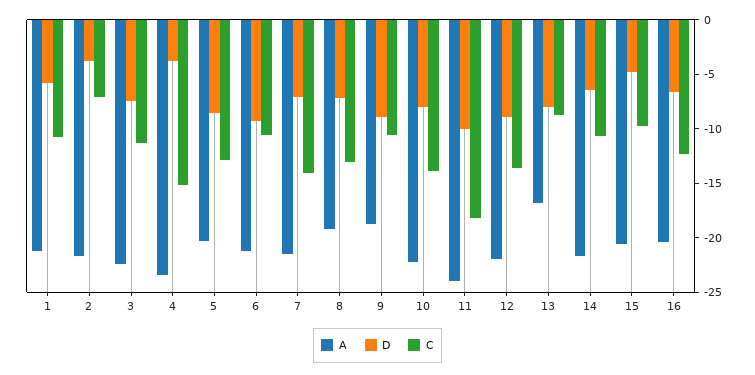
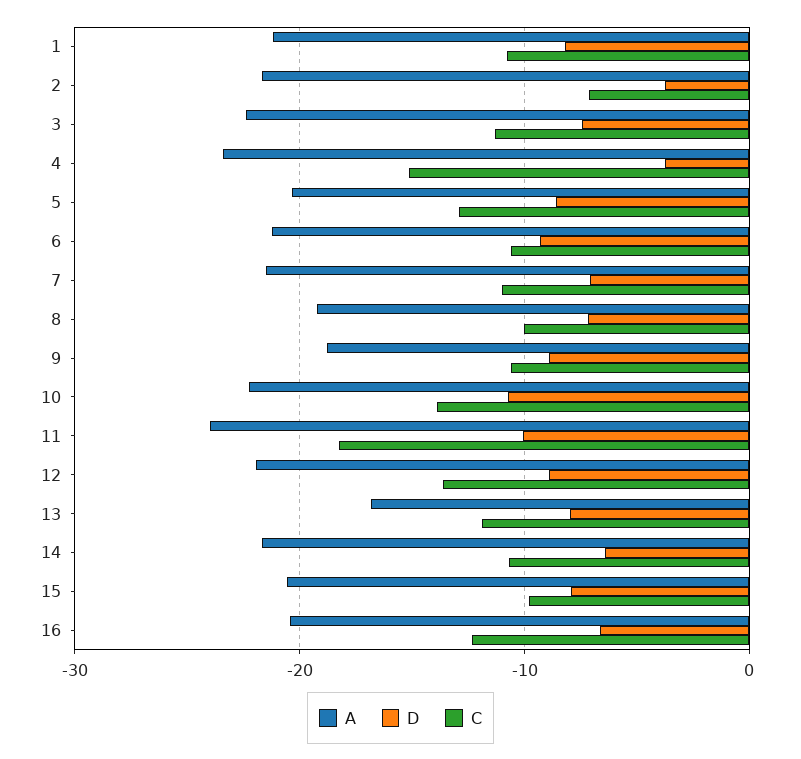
D, 1: -6 -> -8
C, 7: -14 -> -11
C, 8: -13 -> -10
D, 10: -8 -> -11
C, 13: -9 -> -12
D, 15: -5 -> -8

